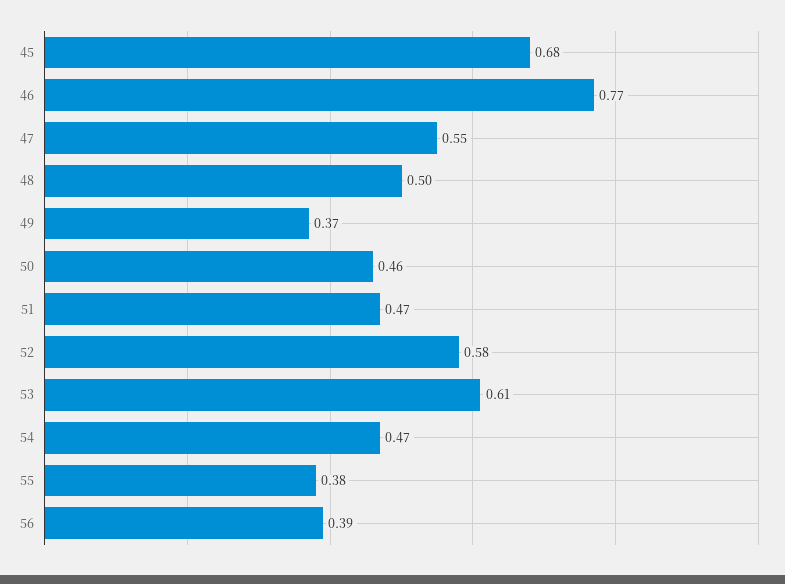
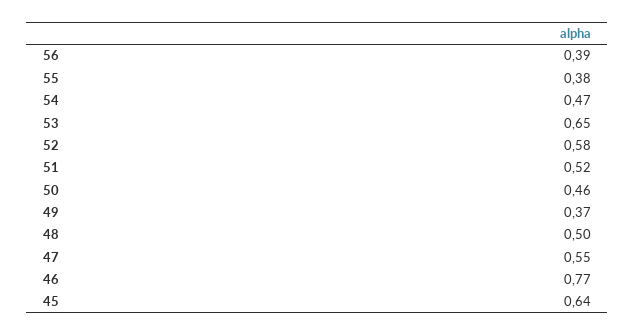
45: 0.68 -> 0.64
51: 0.47 -> 0.52
53: 0.61 -> 0.65

